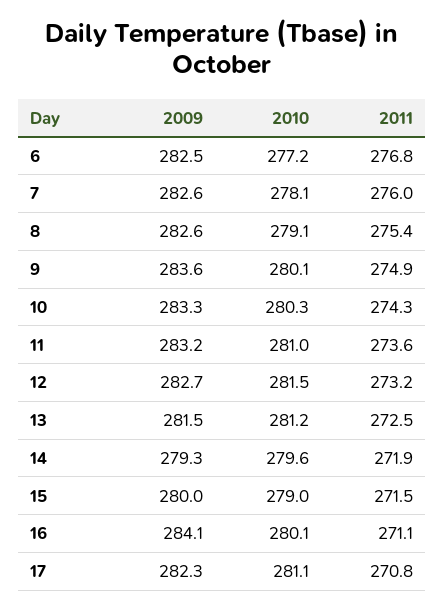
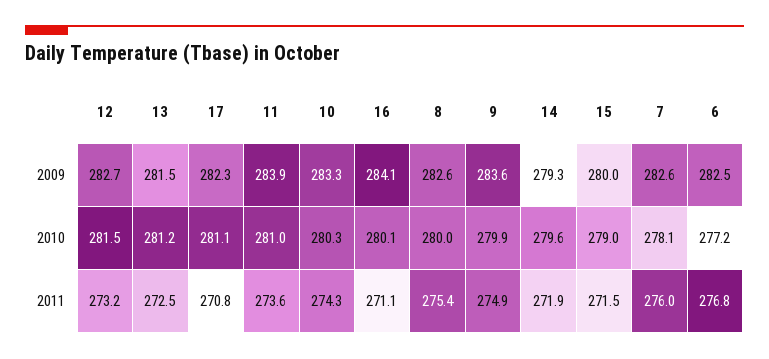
2010, 8: 279.1 -> 280
2010, 9: 280.1 -> 279.9
2009, 11: 283.2 -> 283.9

